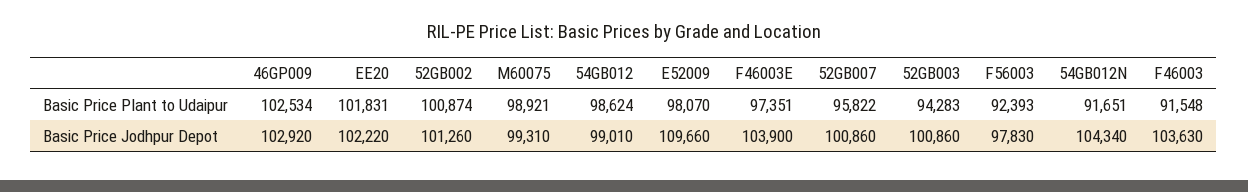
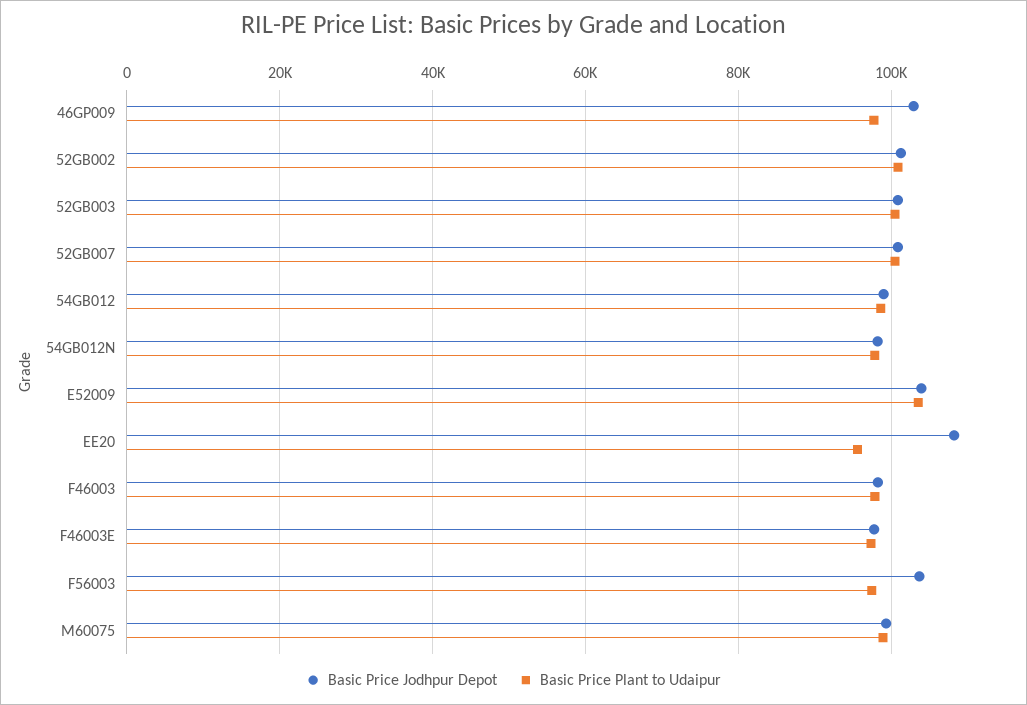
Basic Price Plant to Udaipur, 46GP009: 102534 -> 98000
Basic Price Plant to Udaipur, EE20: 101831 -> 96000
Basic Price Plant to Udaipur, E52009: 98070 -> 104000
Basic Price Plant to Udaipur, 52GB007: 95822 -> 100000
Basic Price Plant to Udaipur, 52GB003: 94283 -> 100000
Basic Price Plant to Udaipur, F56003: 92393 -> 98000
Basic Price Plant to Udaipur, 54GB012N: 91651 -> 98000
Basic Price Plant to Udaipur, F46003: 91548 -> 98000
Basic Price Jodhpur Depot, EE20: 102220 -> 108000
Basic Price Jodhpur Depot, E52009: 109660 -> 104000
Basic Price Jodhpur Depot, F46003E: 103900 -> 98000
Basic Price Jodhpur Depot, F56003: 97830 -> 104000
Basic Price Jodhpur Depot, 54GB012N: 104340 -> 98000
Basic Price Jodhpur Depot, F46003: 103630 -> 98000

